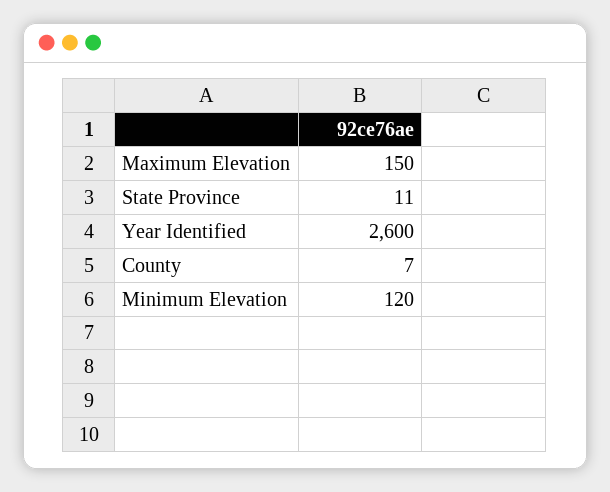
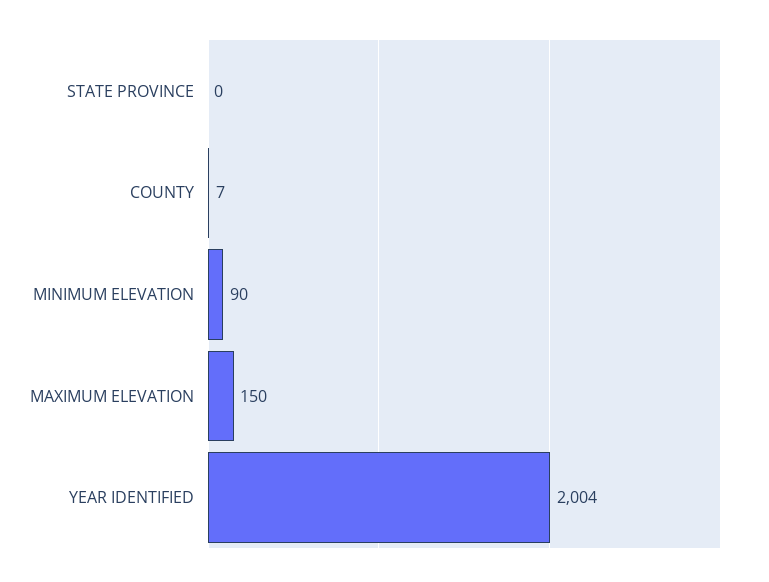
State Province: 11 -> 0
Year Identified: 2600 -> 2004
Minimum Elevation: 120 -> 90

